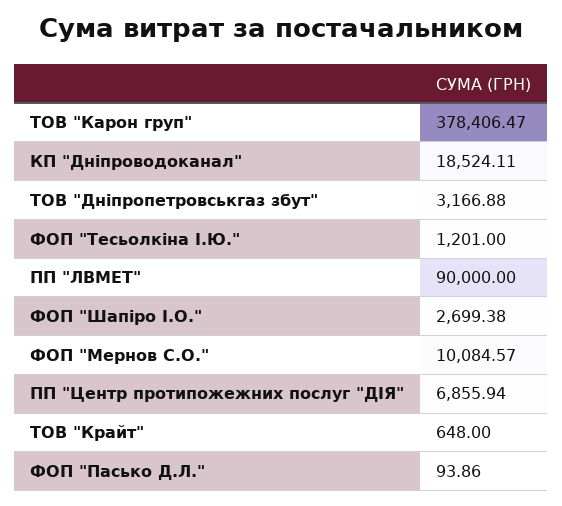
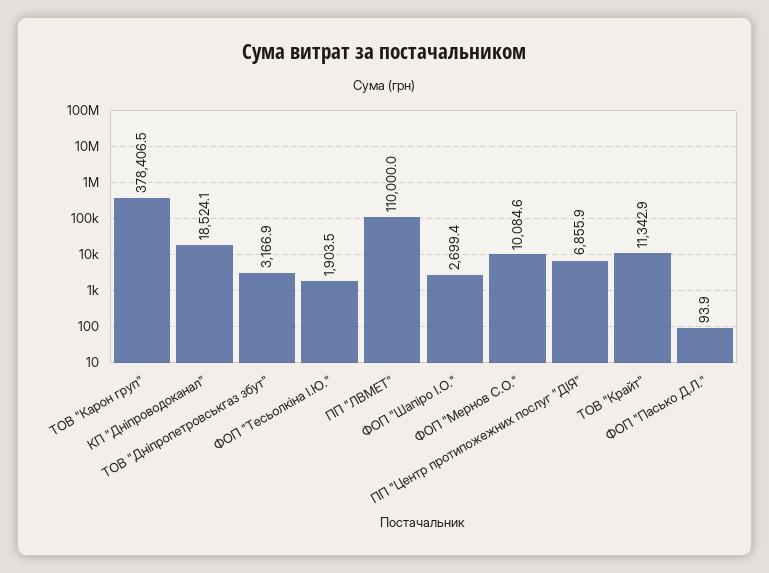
ФОП "Тесьолкіна І.Ю.": 1201 -> 1903.5
ПП "ЛВМЕТ": 90000 -> 110000
ТОВ "Крайт": 648 -> 11342.9

